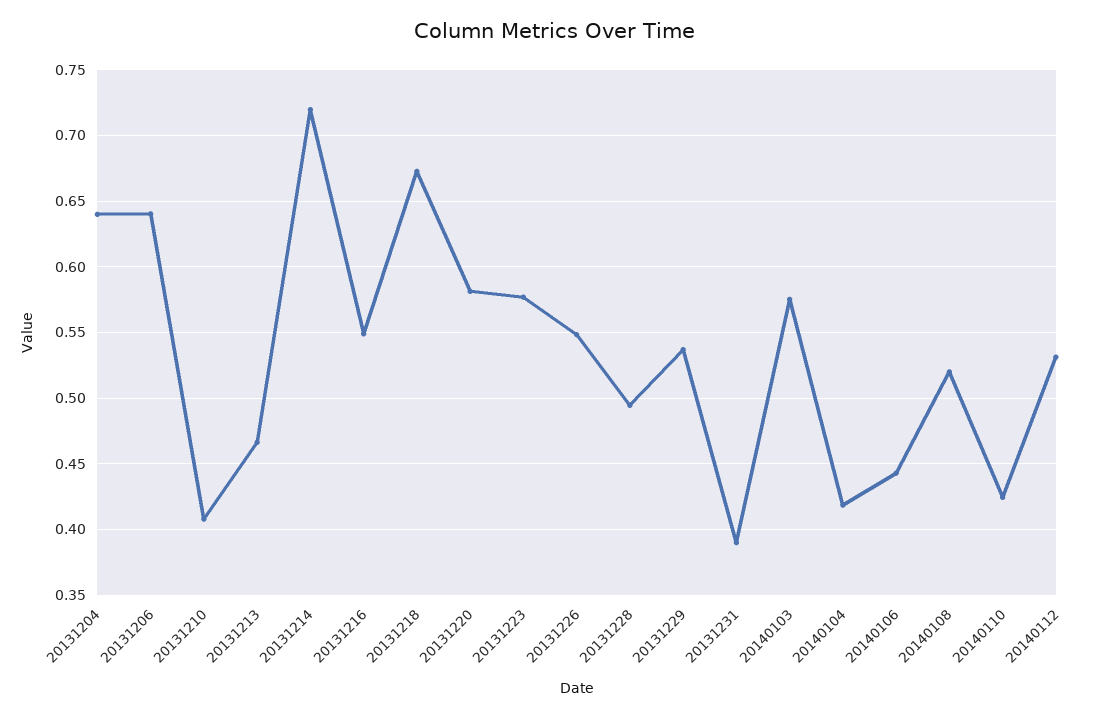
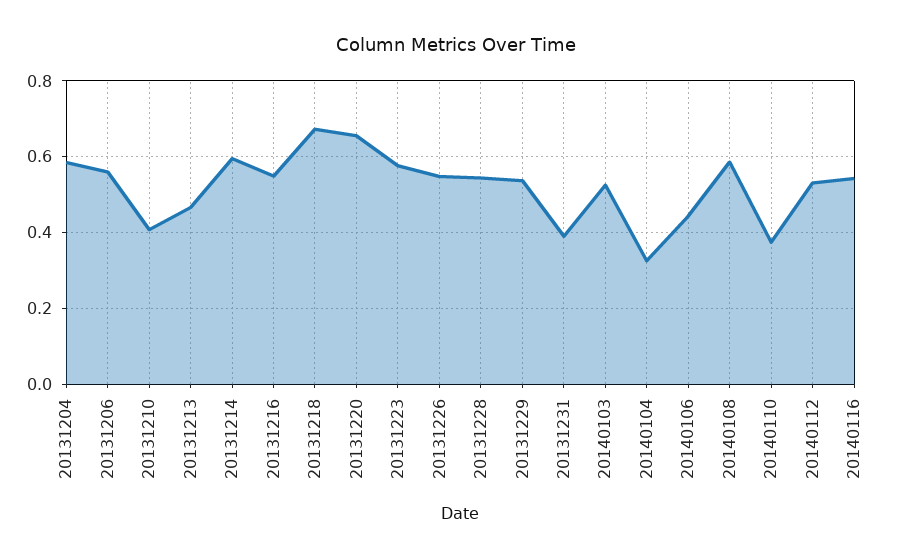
20131204: 0.64 -> 0.58
20131206: 0.64 -> 0.56
20131214: 0.72 -> 0.6
20131220: 0.58 -> 0.66
20131228: 0.495 -> 0.54
20140103: 0.575 -> 0.52
20140104: 0.42 -> 0.32
20140108: 0.52 -> 0.58
20140110: 0.425 -> 0.38
20140116: none -> 0.54

